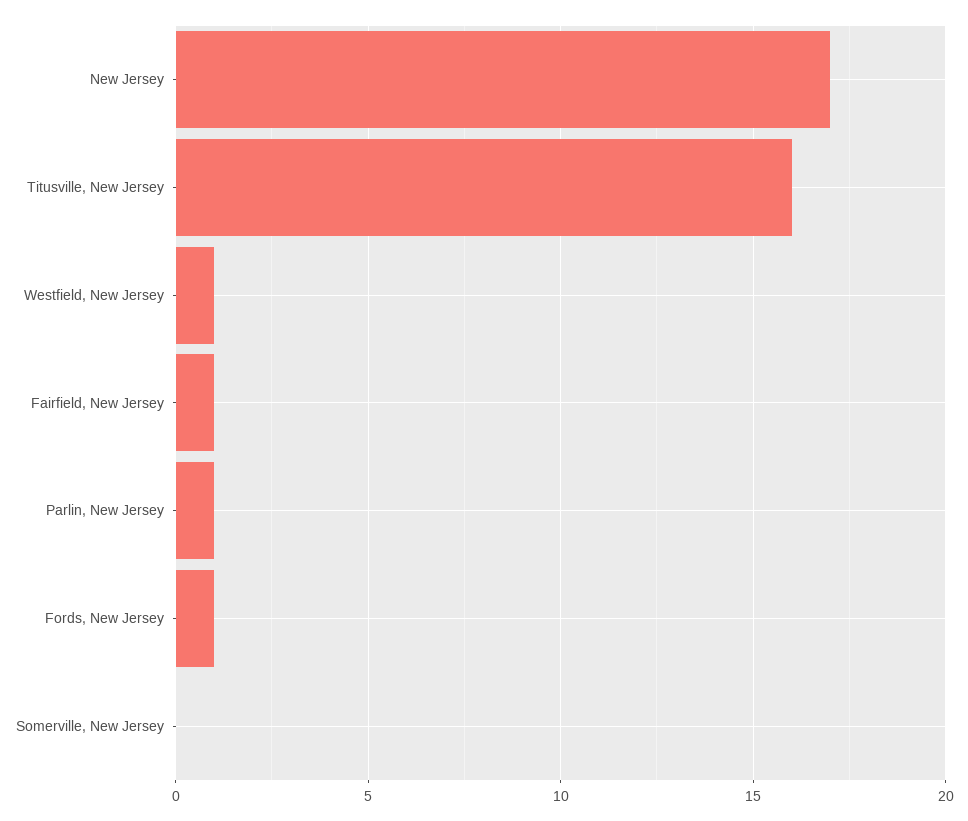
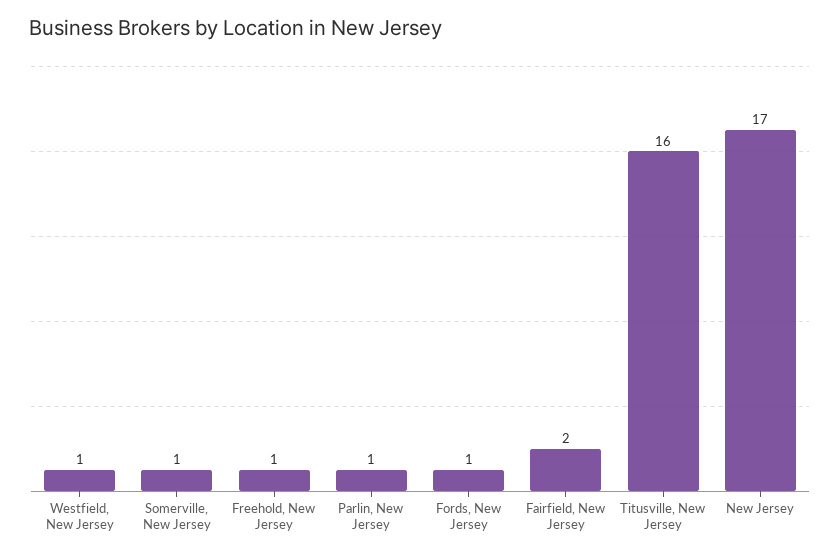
Fairfield, New Jersey: 1 -> 2
Somerville, New Jersey: 0 -> 1
Freehold, New Jersey: none -> 1

